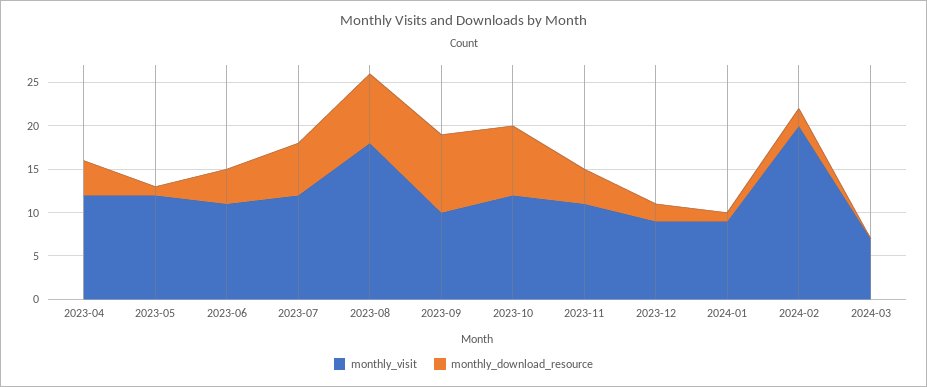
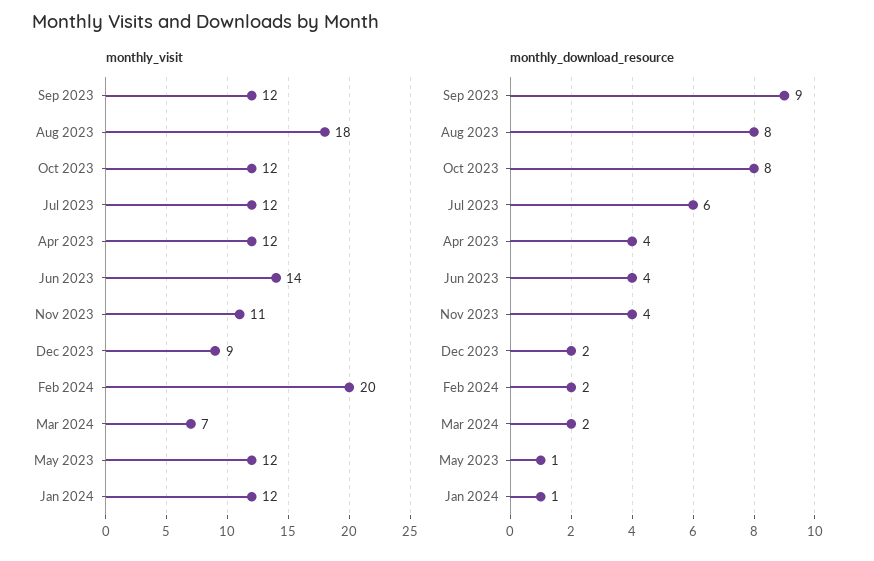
monthly_visit, 2023-06: 11 -> 14
monthly_visit, 2023-09: 10 -> 12
monthly_visit, 2024-01: 9 -> 12
monthly_download_resource, 2024-03: 0 -> 2

